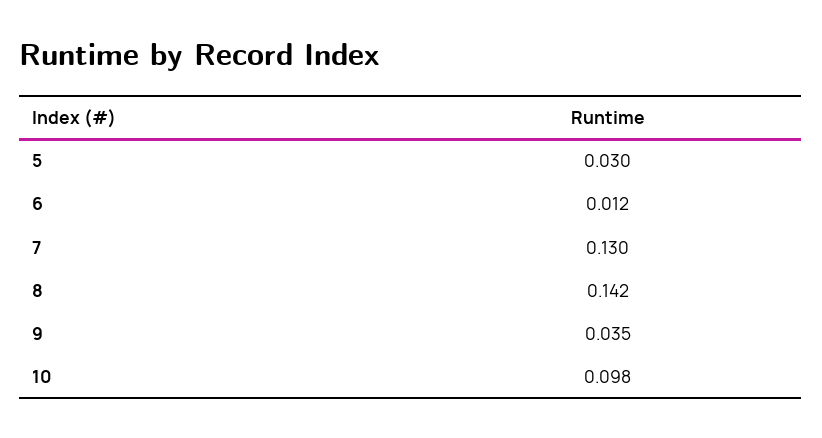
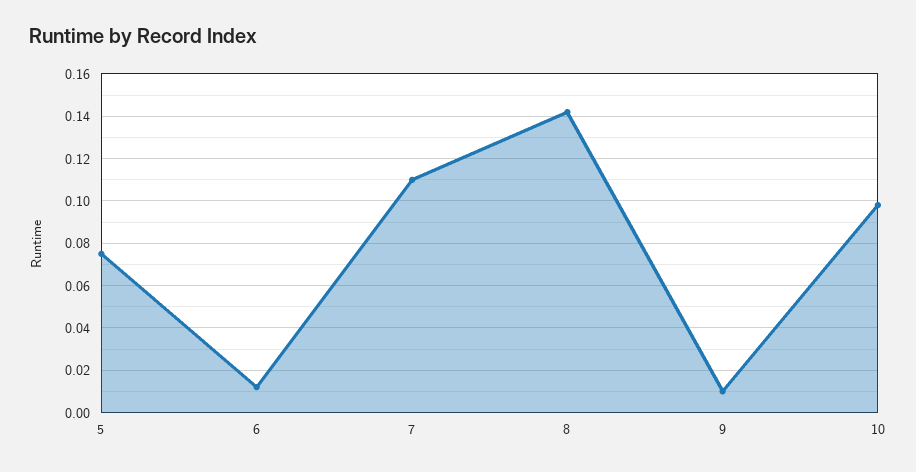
5: 0.03 -> 0.075
7: 0.13 -> 0.11
9: 0.035 -> 0.01

